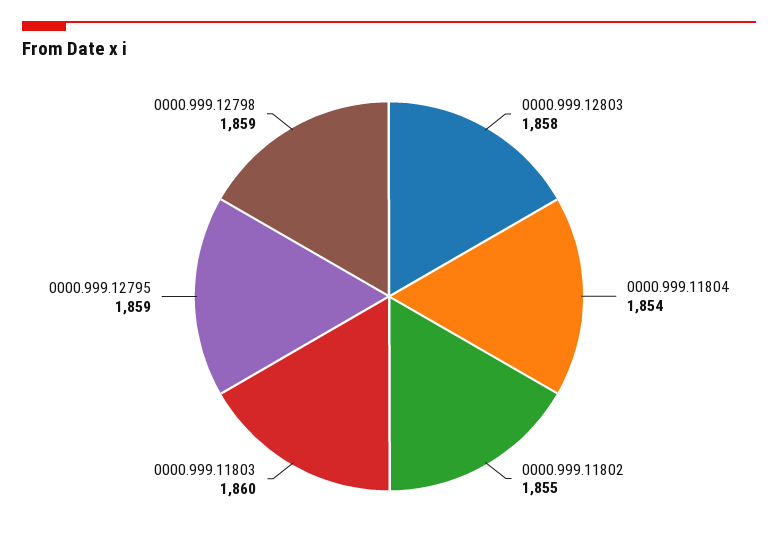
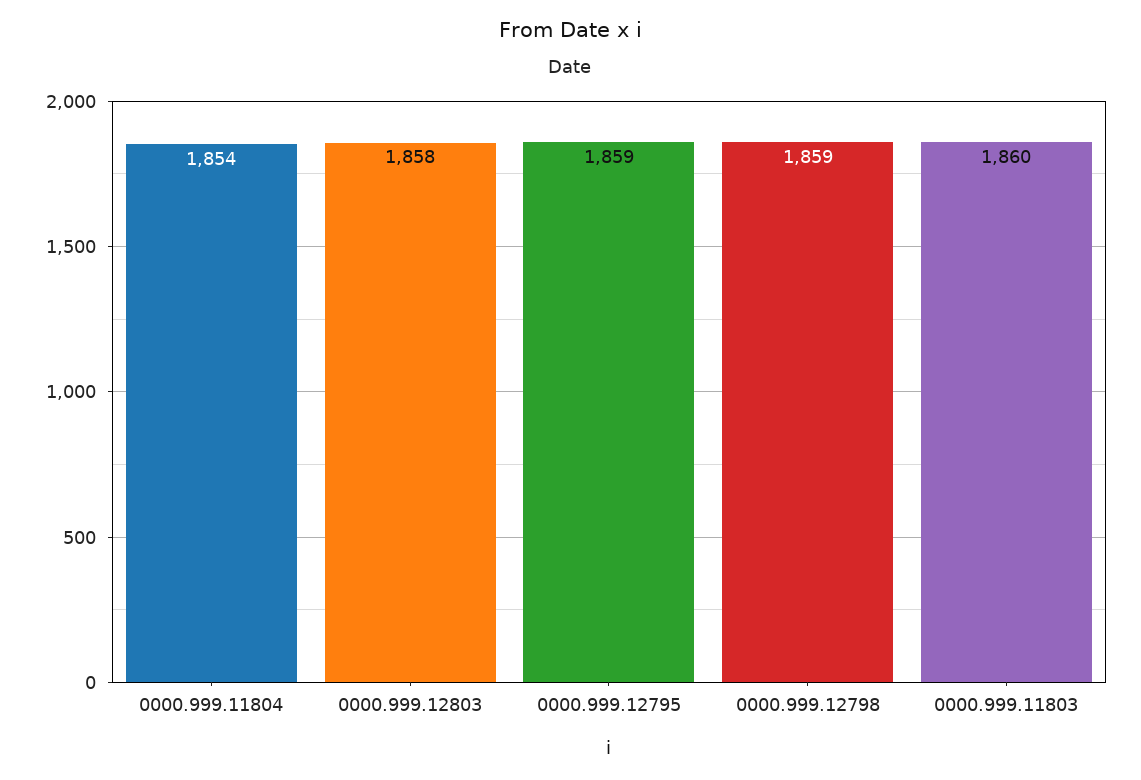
0000.999.11802: 1855 -> none

